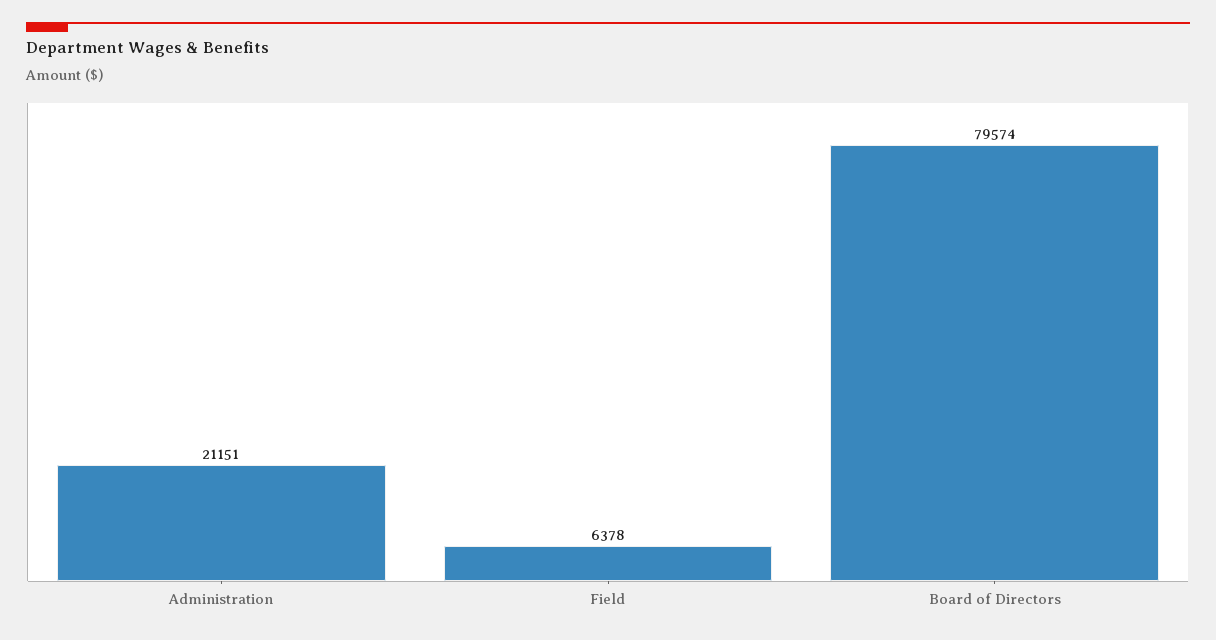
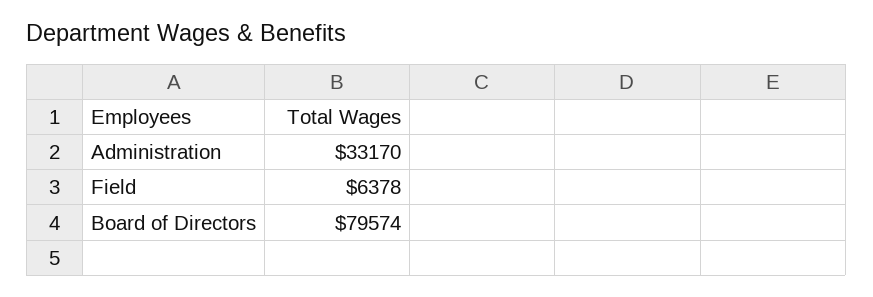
Administration: 21151 -> 33170

